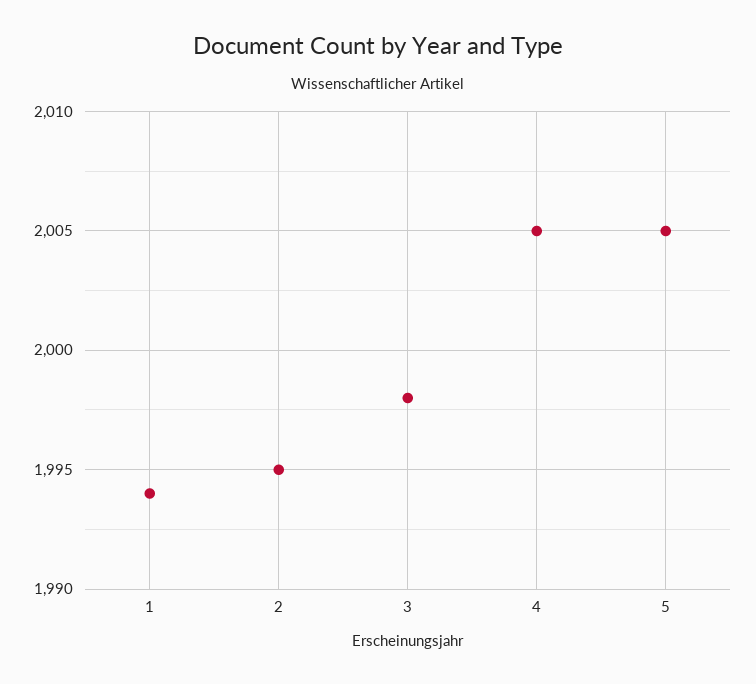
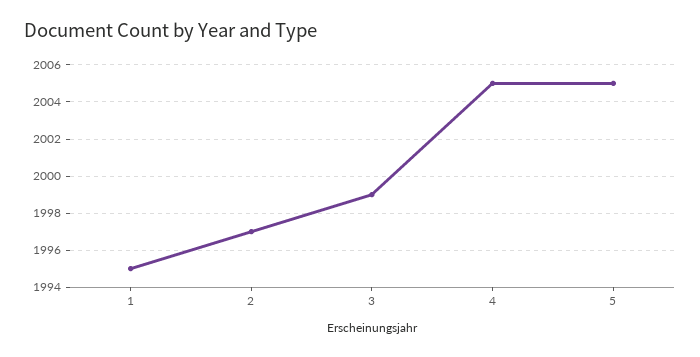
1: 1994 -> 1995
2: 1995 -> 1997
3: 1998 -> 1999

